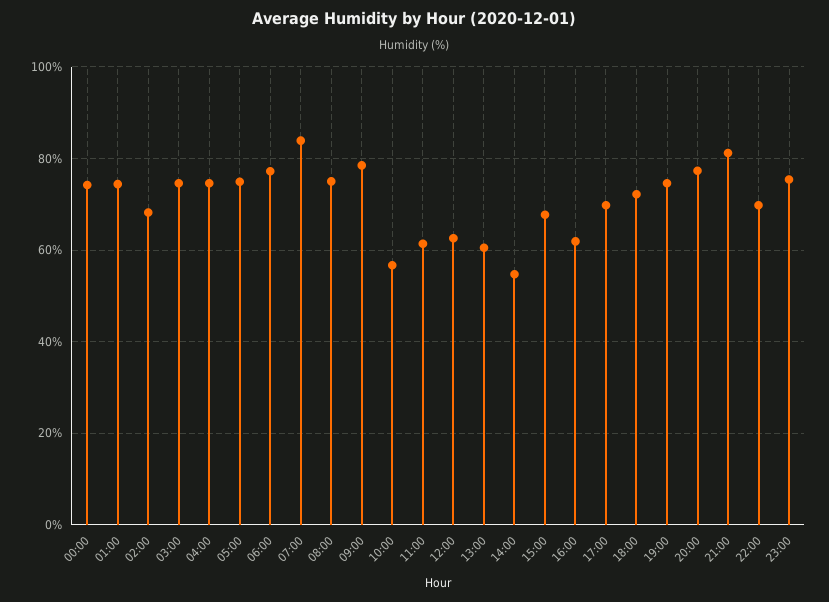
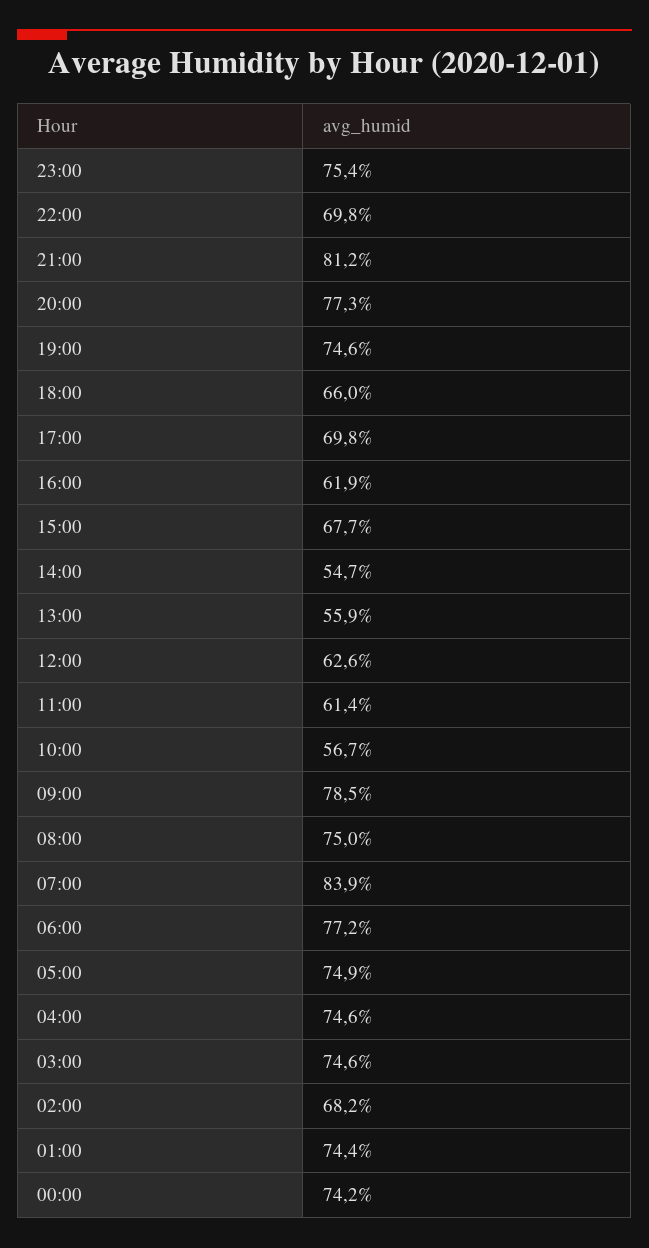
13:00: 60 -> 55.9
18:00: 72 -> 66

